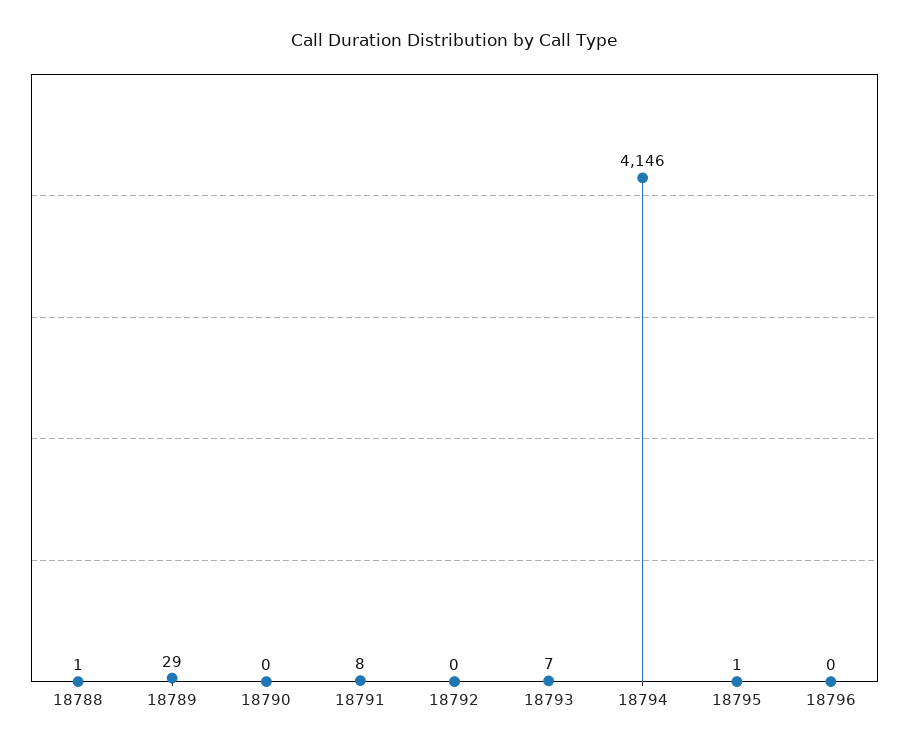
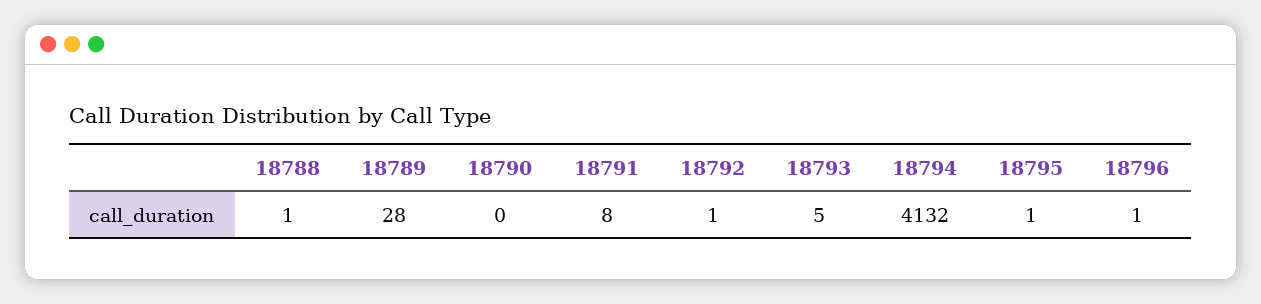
18789: 29 -> 28
18792: 0 -> 1
18793: 7 -> 5
18794: 4146 -> 4132
18796: 0 -> 1

